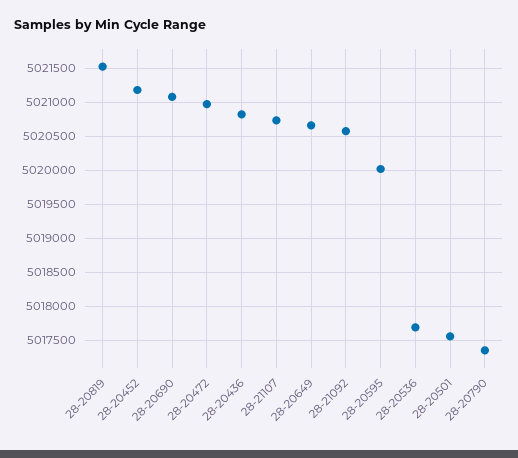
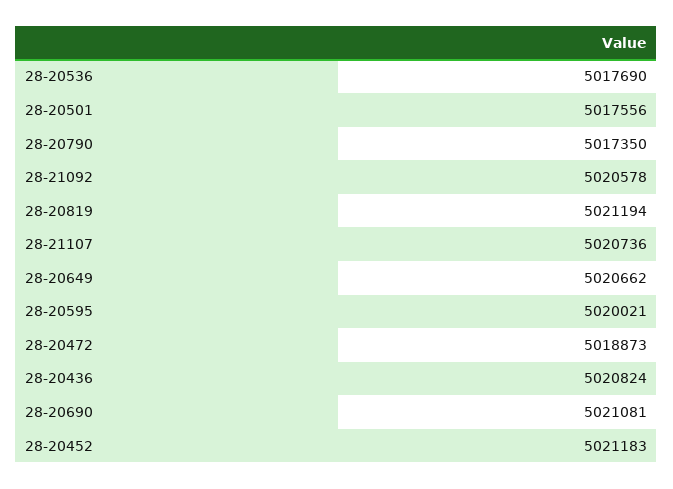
28-20819: 5021500 -> 5021194
28-20472: 5021000 -> 5018873

